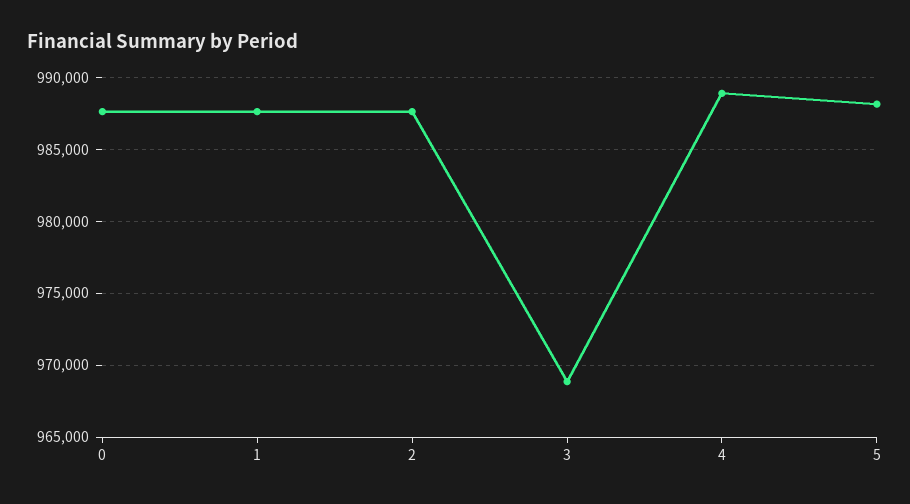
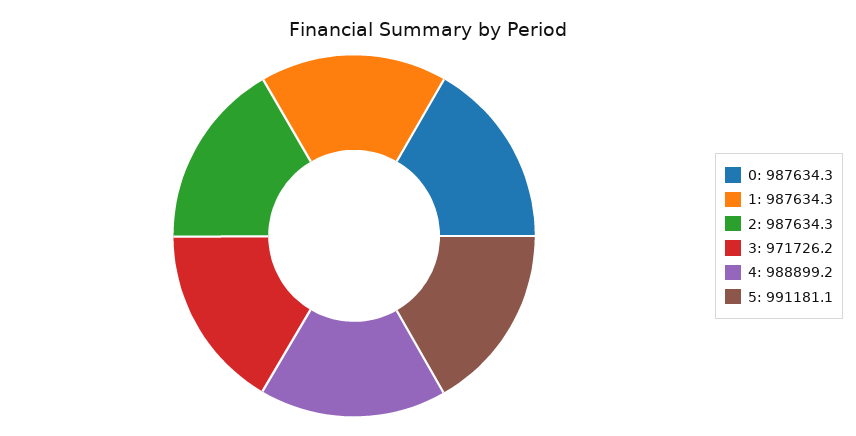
3: 969000 -> 971726.2
5: 988000 -> 991181.1

